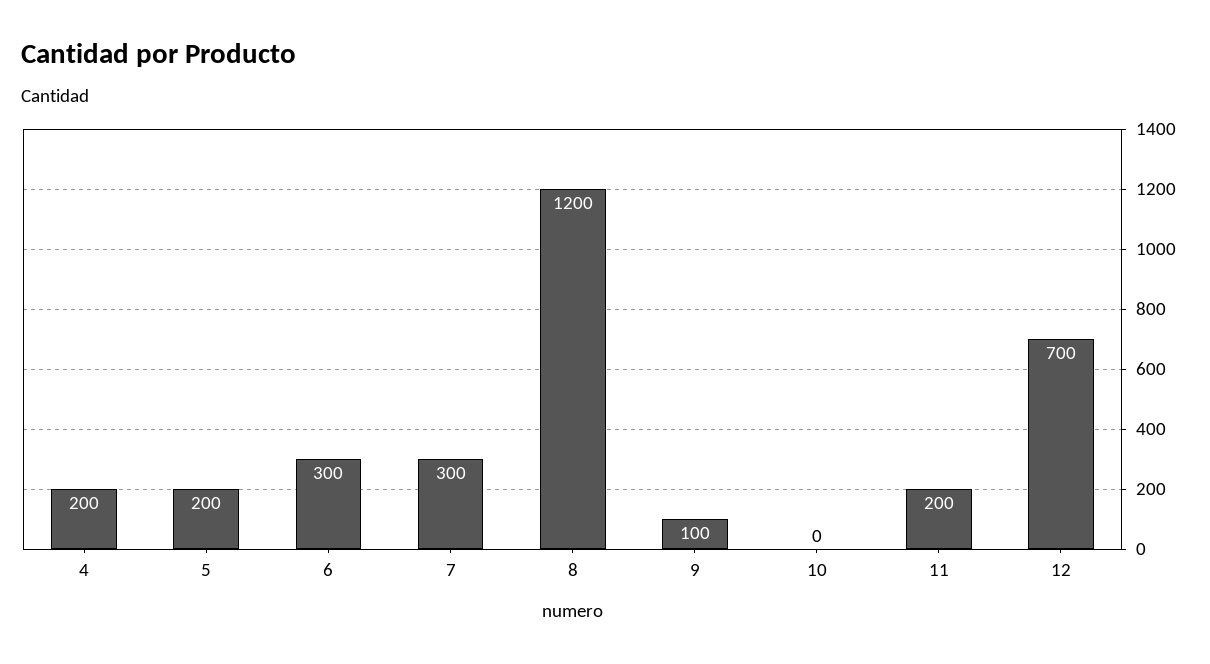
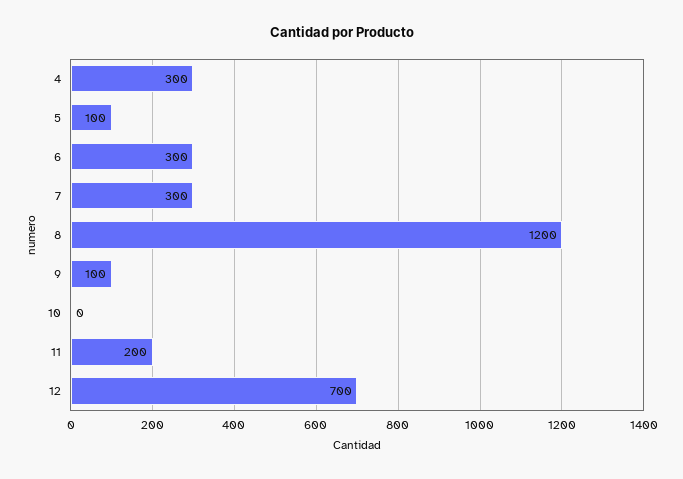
4: 200 -> 300
5: 200 -> 100

